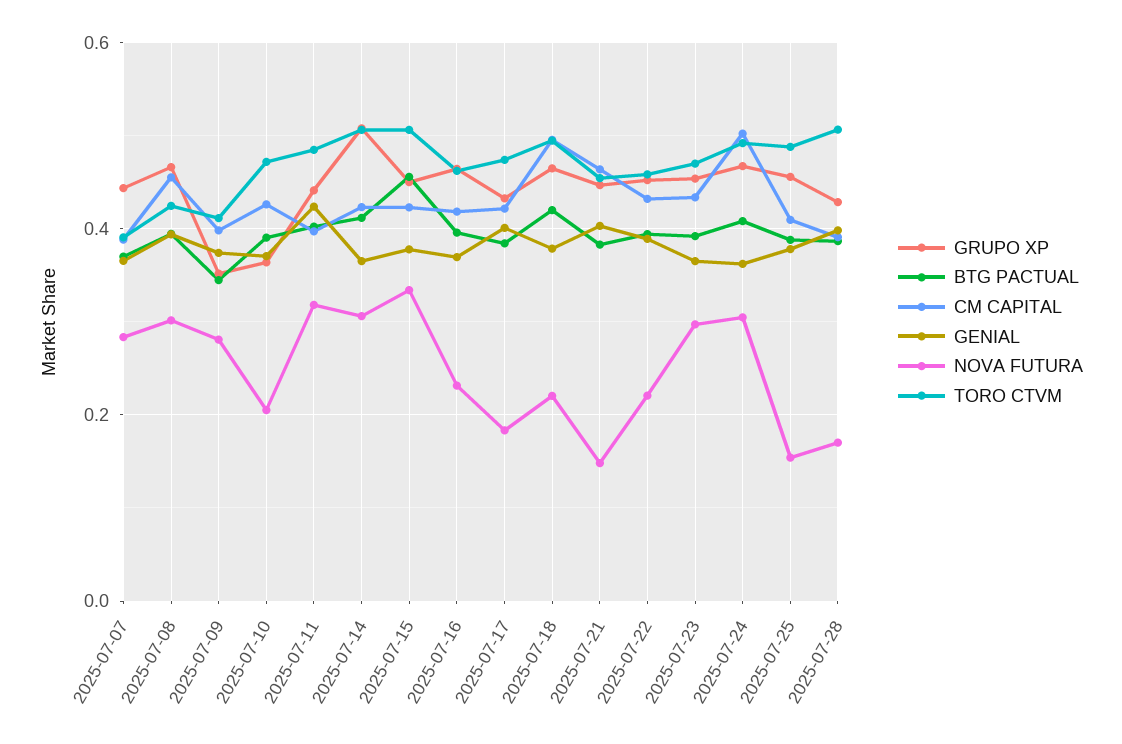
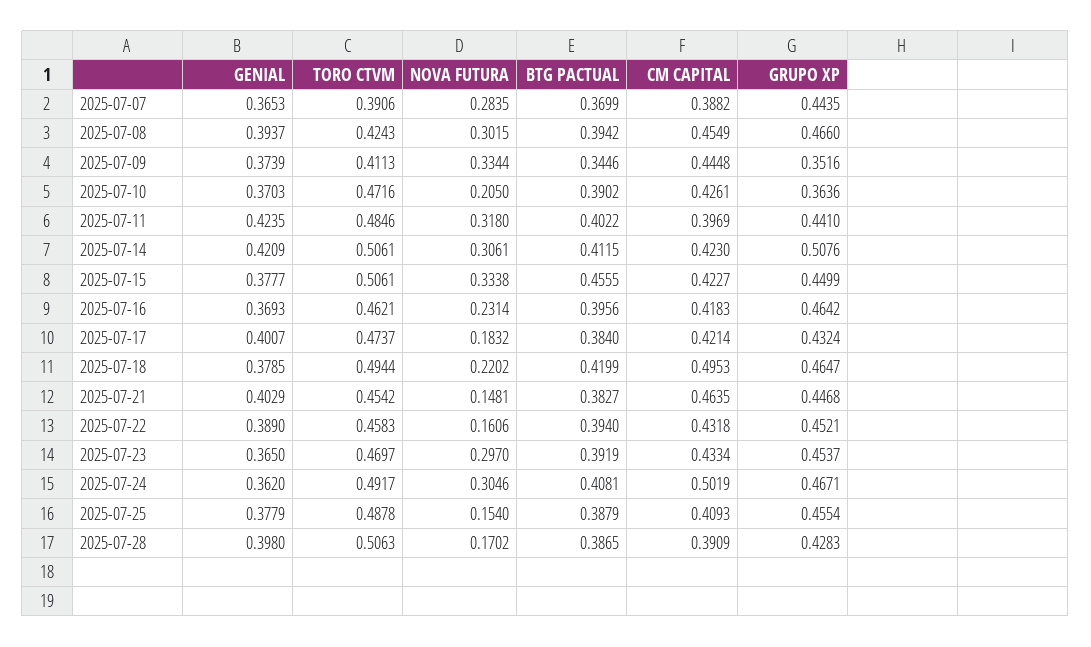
CM CAPITAL, 2025-07-09: 0.4 -> 0.4448
NOVA FUTURA, 2025-07-09: 0.28 -> 0.3344
GENIAL, 2025-07-14: 0.36 -> 0.4209
NOVA FUTURA, 2025-07-22: 0.22 -> 0.1606

